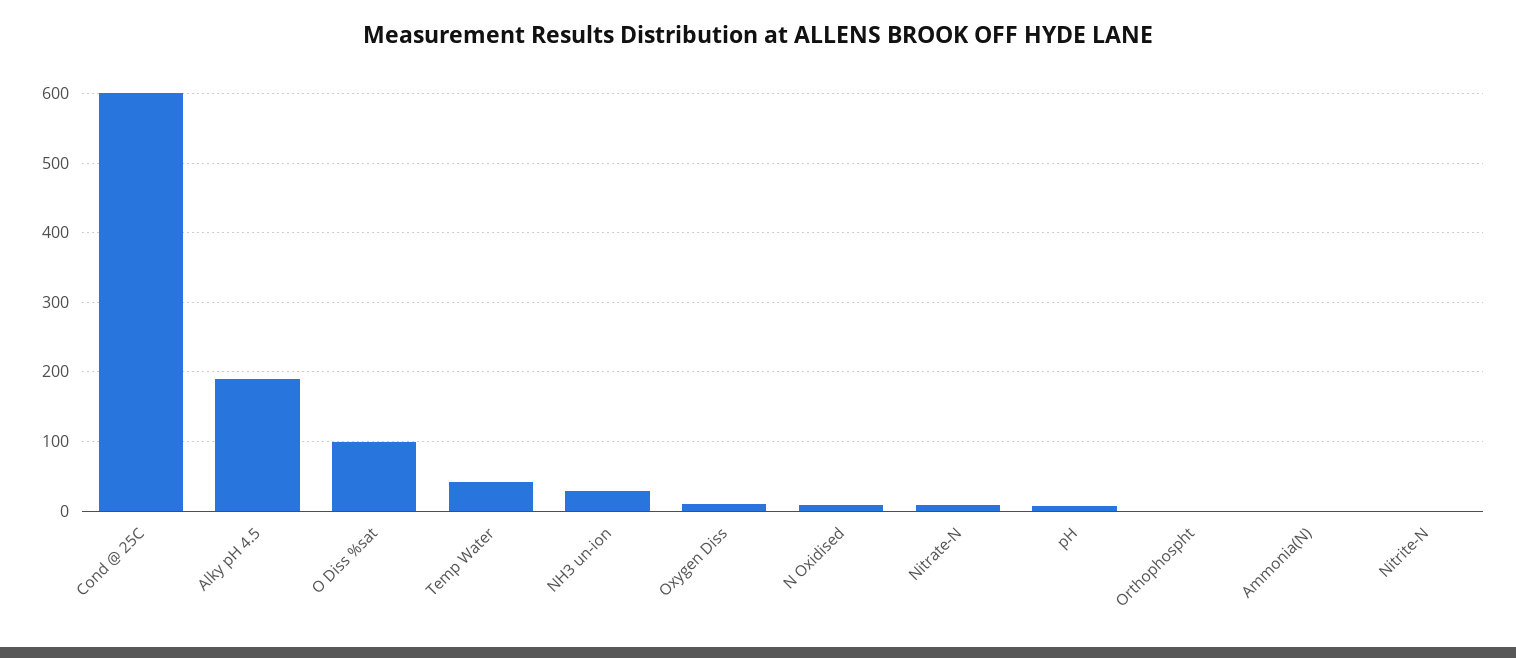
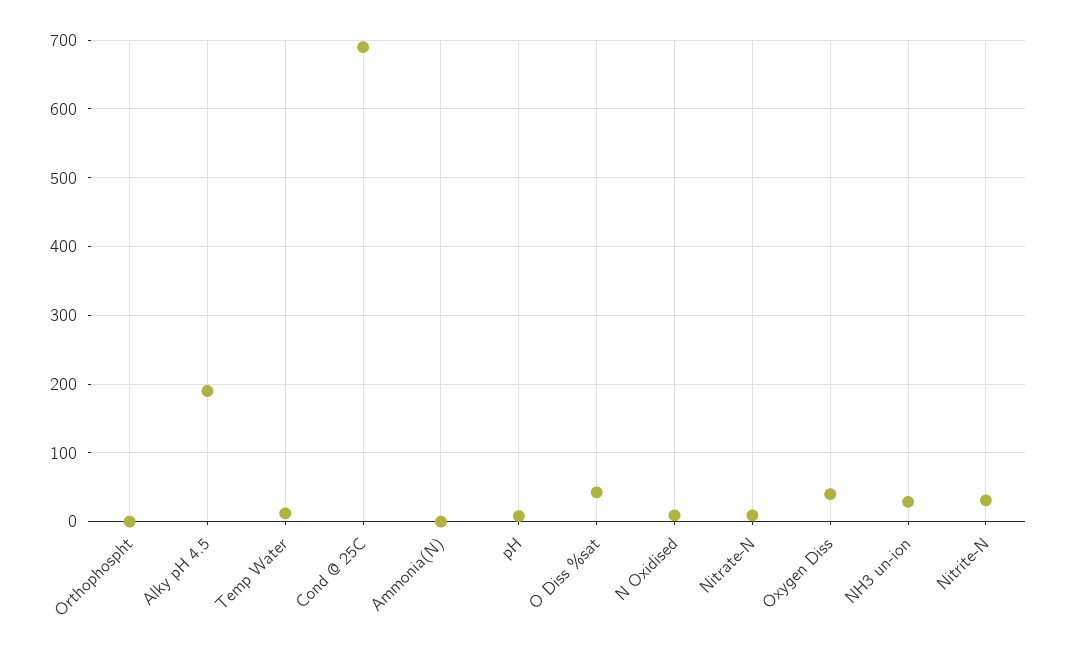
Cond @ 25C: 600 -> 690
O Diss %sat: 100 -> 40
Temp Water: 40 -> 10
Oxygen Diss: 10 -> 40
Nitrite-N: 0 -> 30

